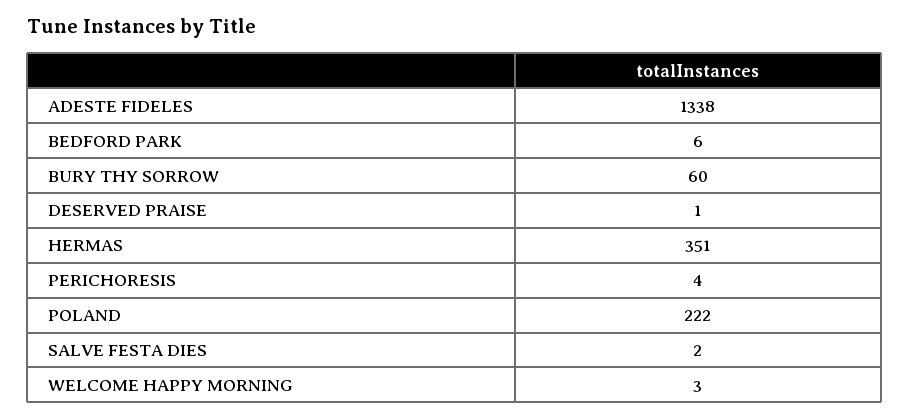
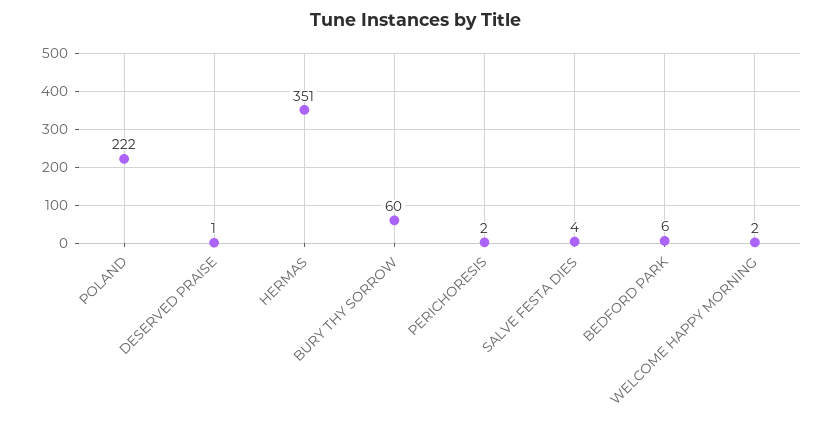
ADESTE FIDELES: 1338 -> none
PERICHORESIS: 4 -> 2
SALVE FESTA DIES: 2 -> 4
WELCOME HAPPY MORNING: 3 -> 2

